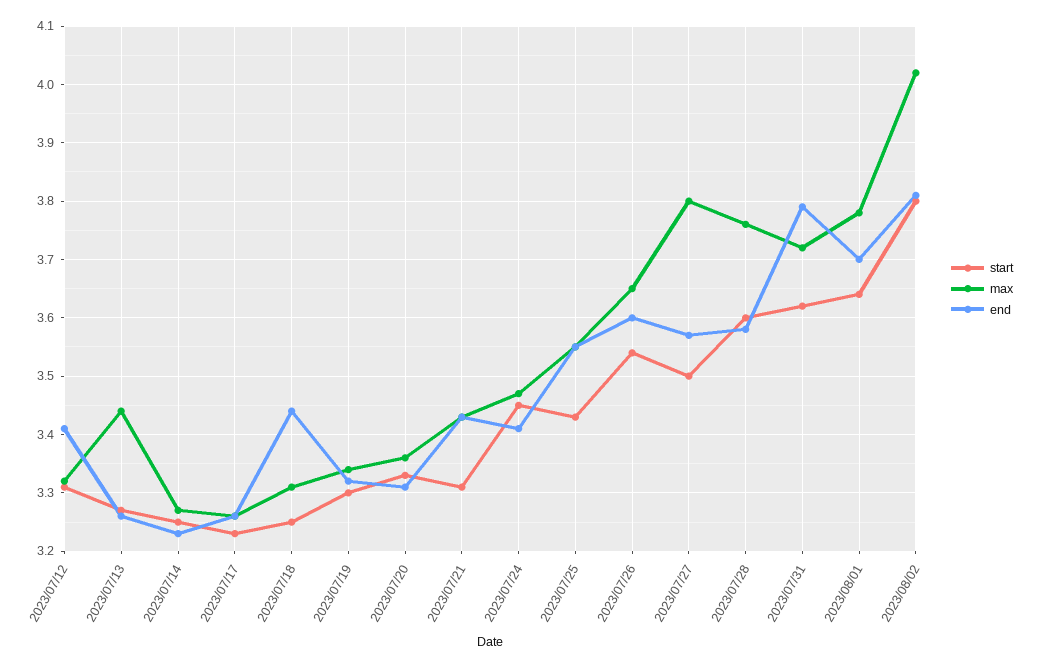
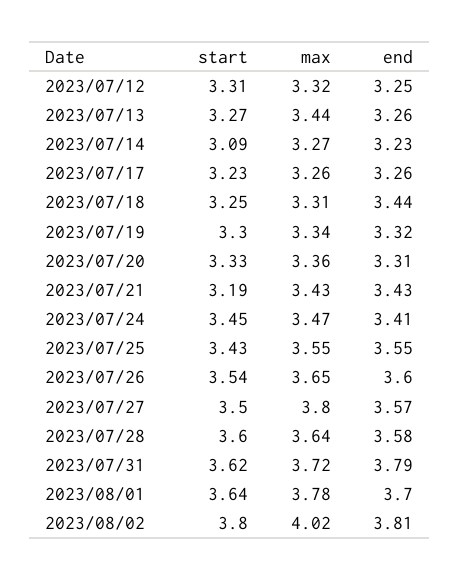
end, 2023/07/12: 3.4 -> 3.25
start, 2023/07/14: 3.25 -> 3.09
start, 2023/07/21: 3.3 -> 3.19
max, 2023/07/28: 3.75 -> 3.64

